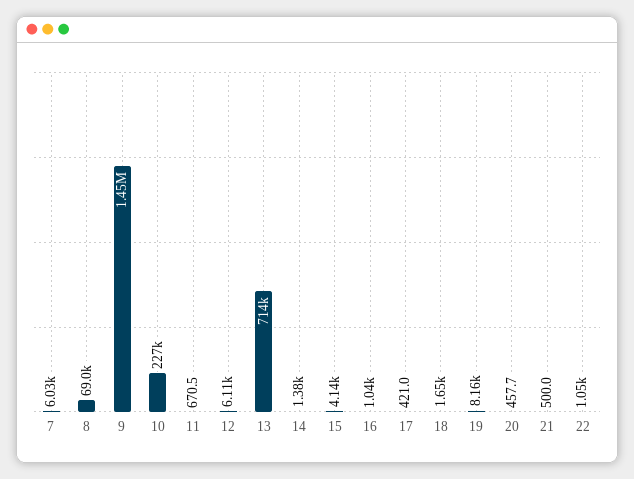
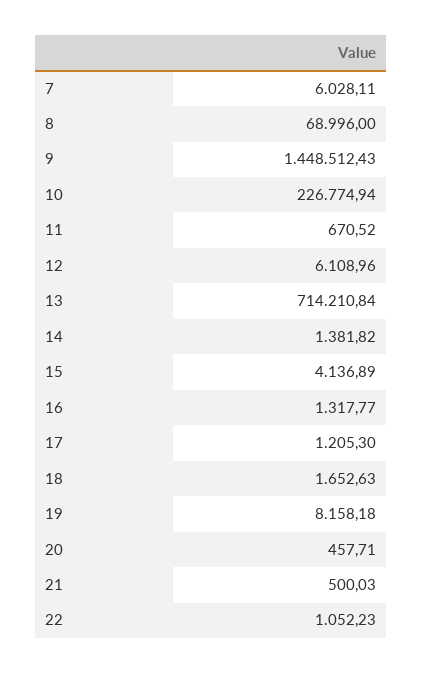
16: 1040 -> 1317.77
17: 421 -> 1205.3

